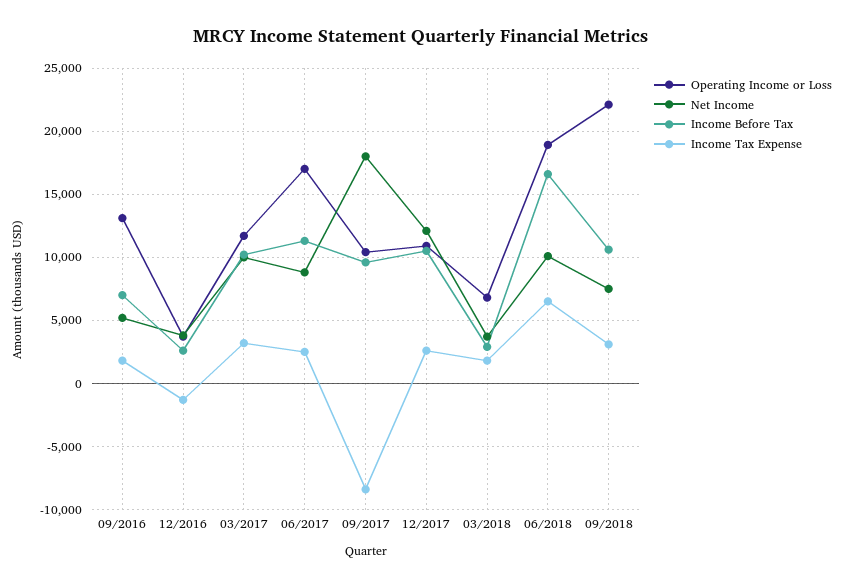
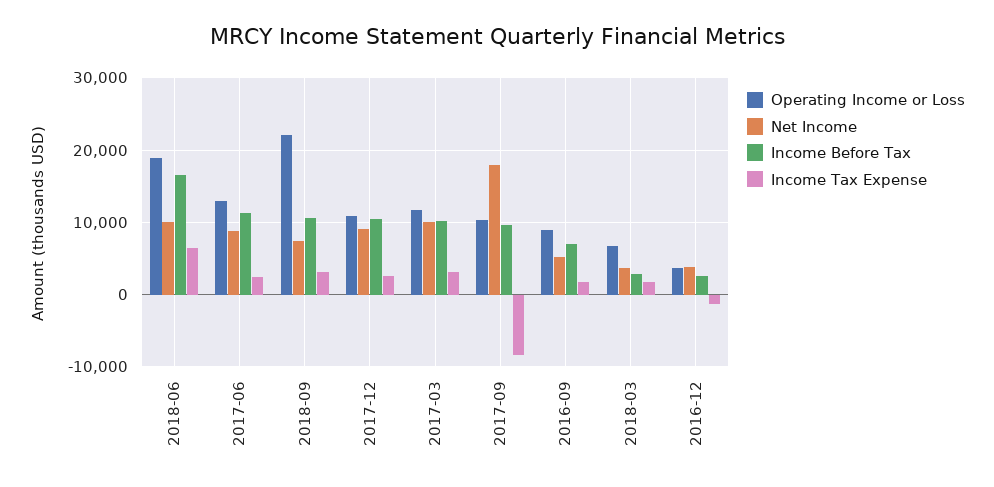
Operating Income or Loss, 09/2016: 13000 -> 9000
Operating Income or Loss, 06/2017: 17000 -> 13000
Net Income, 12/2017: 12000 -> 9000

